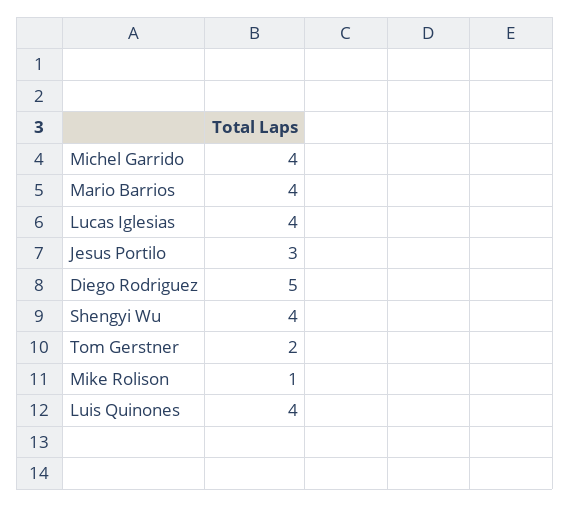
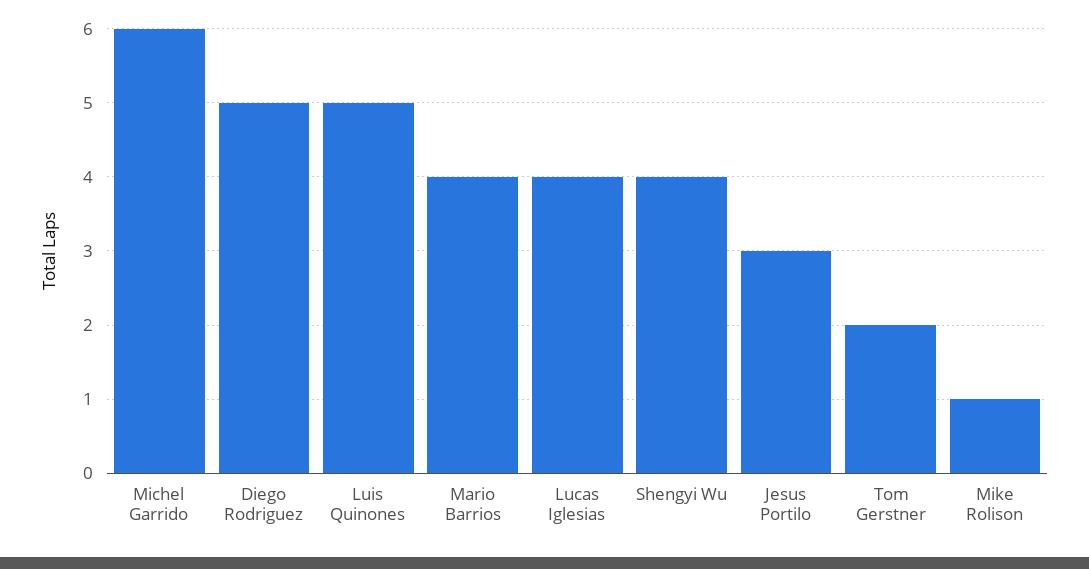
Michel Garrido: 4 -> 6
Luis Quinones: 4 -> 5

